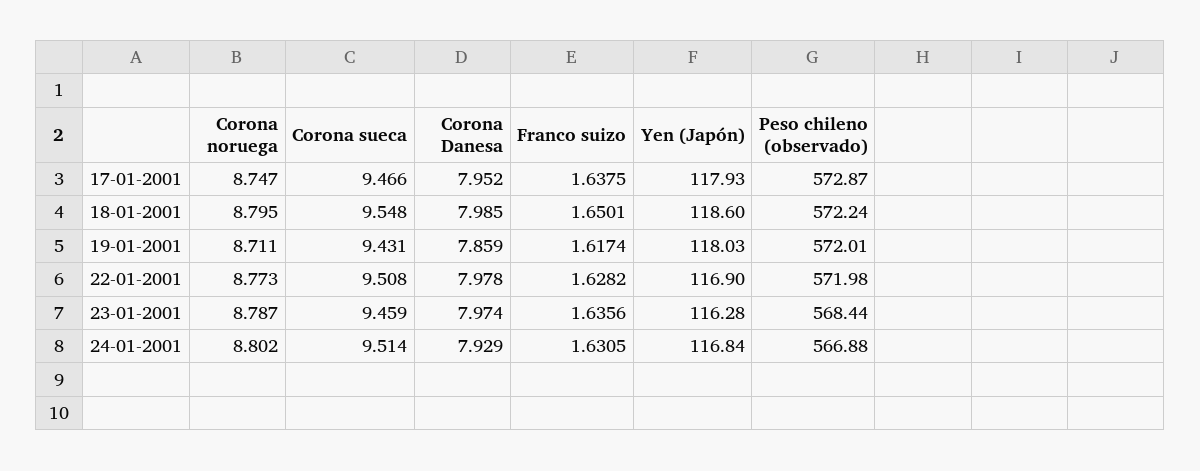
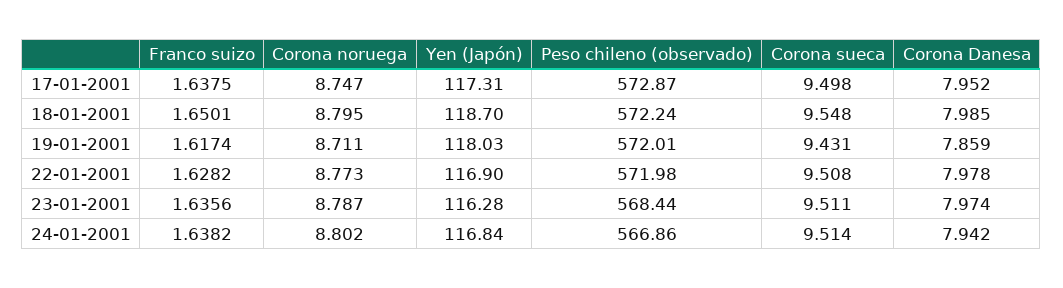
Corona sueca, 17-01-2001: 9.466 -> 9.498
Yen (Japón), 17-01-2001: 117.93 -> 117.31
Yen (Japón), 18-01-2001: 118.6 -> 118.7
Corona sueca, 23-01-2001: 9.459 -> 9.511
Corona Danesa, 24-01-2001: 7.929 -> 7.942
Franco suizo, 24-01-2001: 1.6305 -> 1.6382
Peso chileno (observado), 24-01-2001: 566.88 -> 566.86

